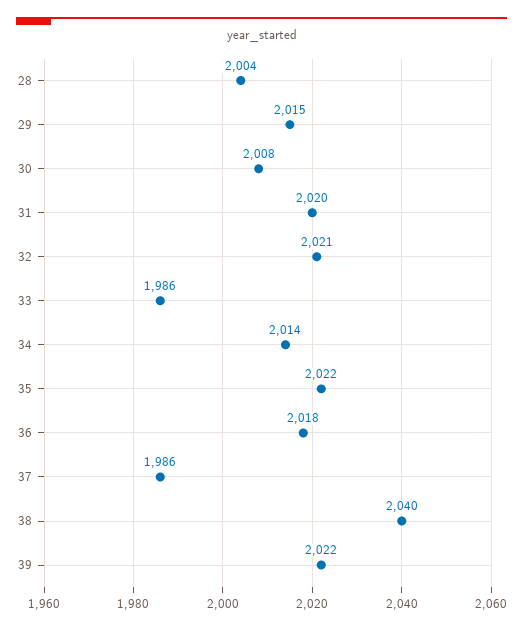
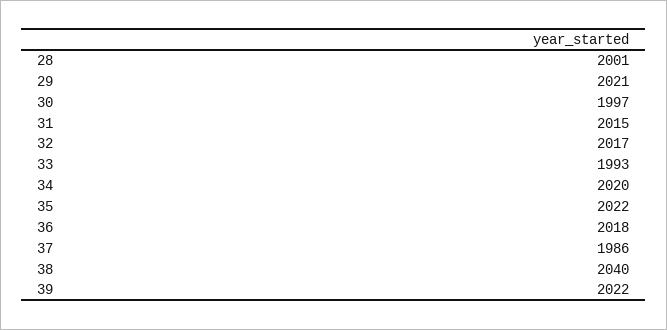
28: 2004 -> 2001
29: 2015 -> 2021
30: 2008 -> 1997
31: 2020 -> 2015
32: 2021 -> 2017
33: 1986 -> 1993
34: 2014 -> 2020

